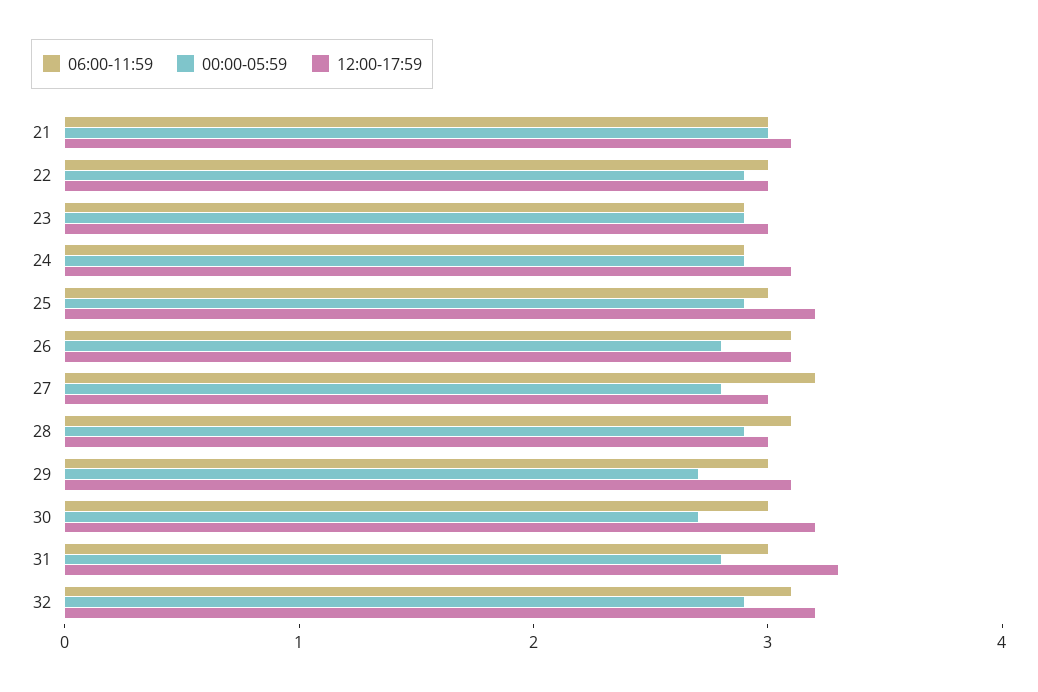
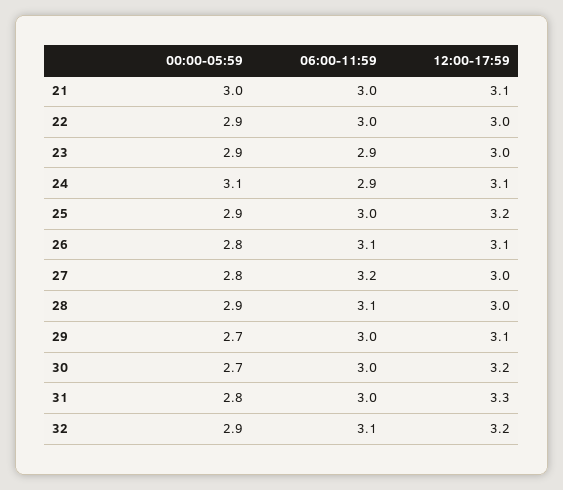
00:00-05:59, 24: 2.9 -> 3.1

